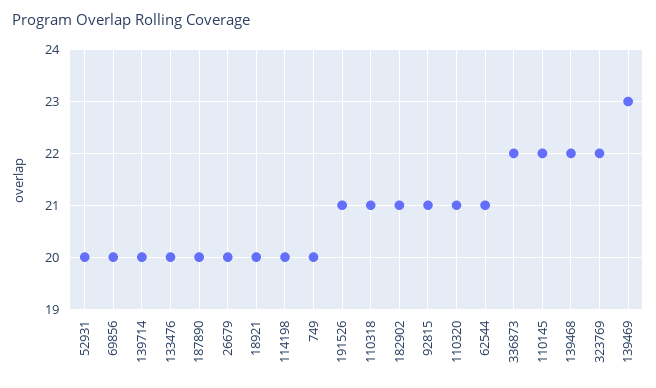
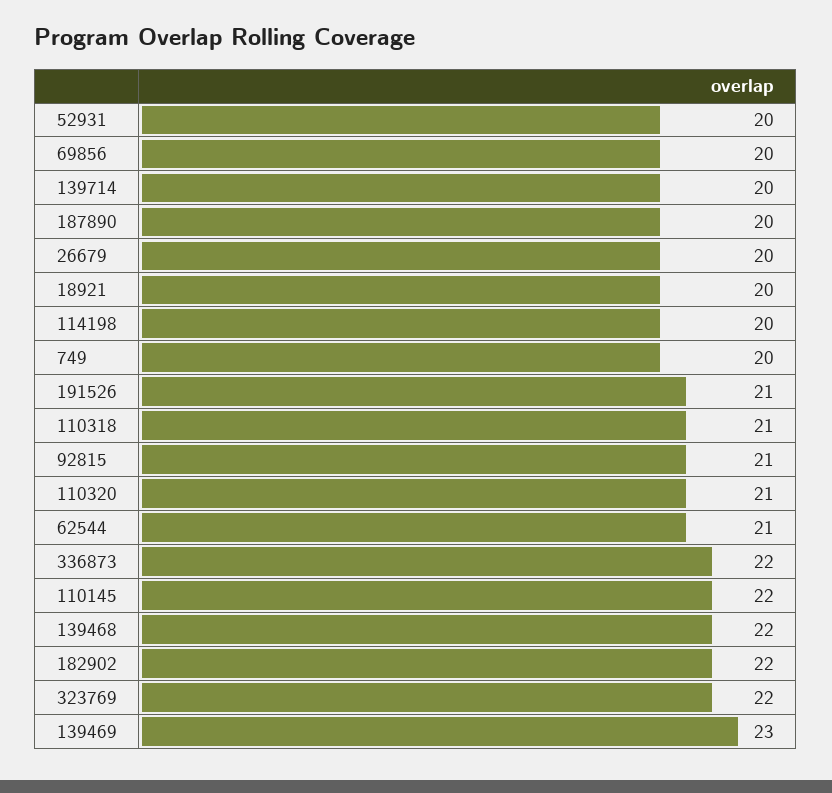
133476: 20 -> none
182902: 21 -> 22

